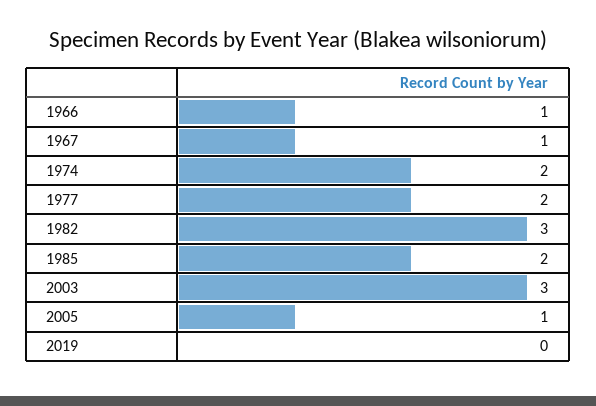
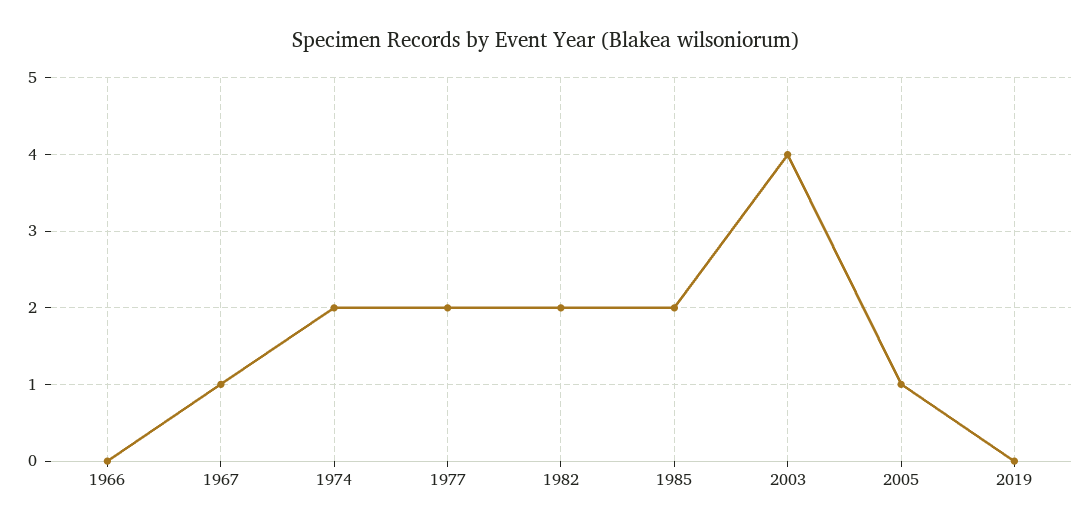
1966: 1 -> 0
1982: 3 -> 2
2003: 3 -> 4

